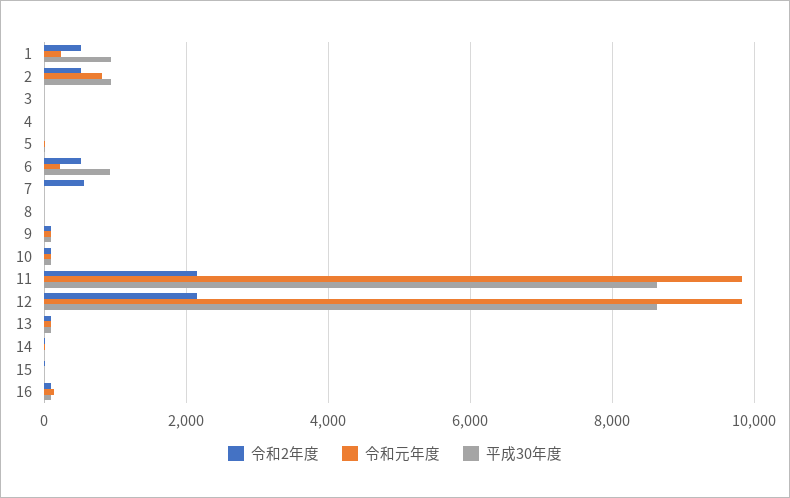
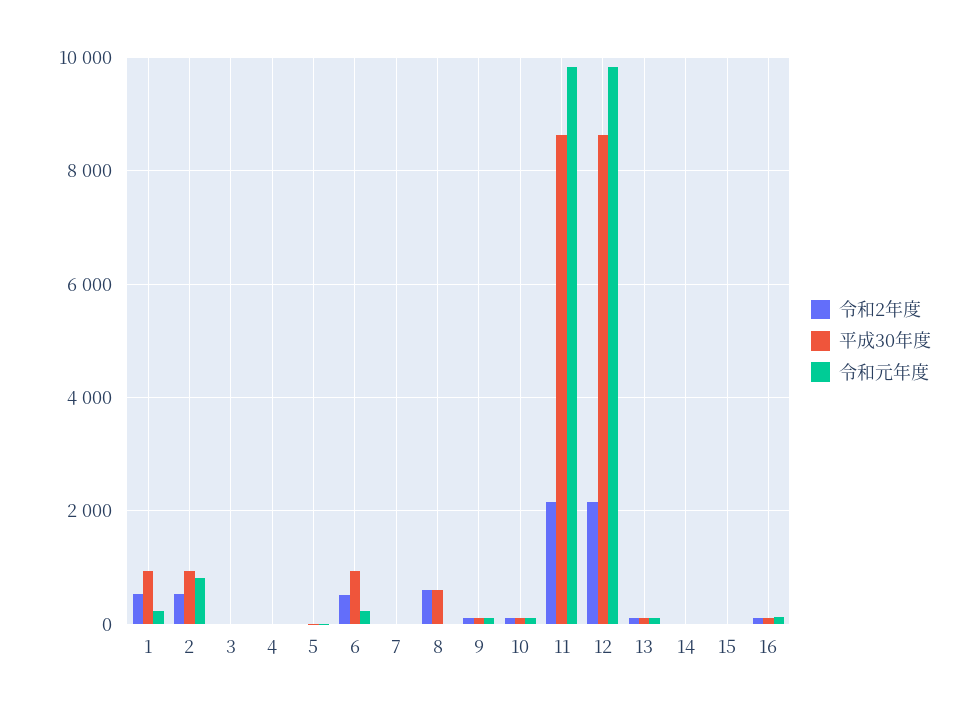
令和2年度, 7: 600 -> 0
令和2年度, 8: 0 -> 600
平成30年度, 8: 0 -> 600

